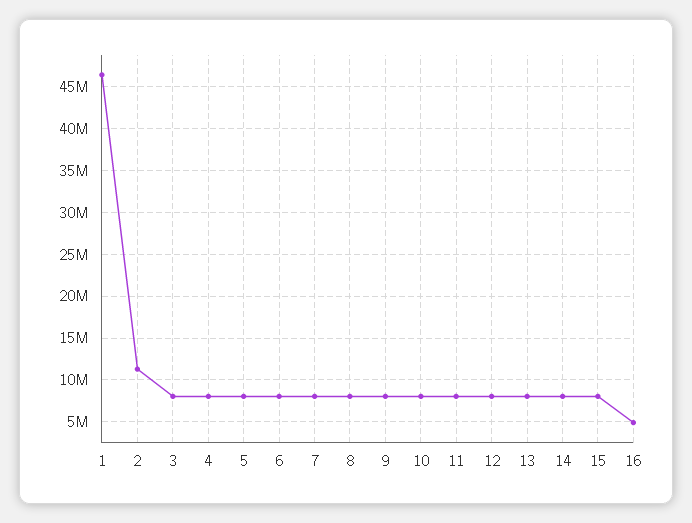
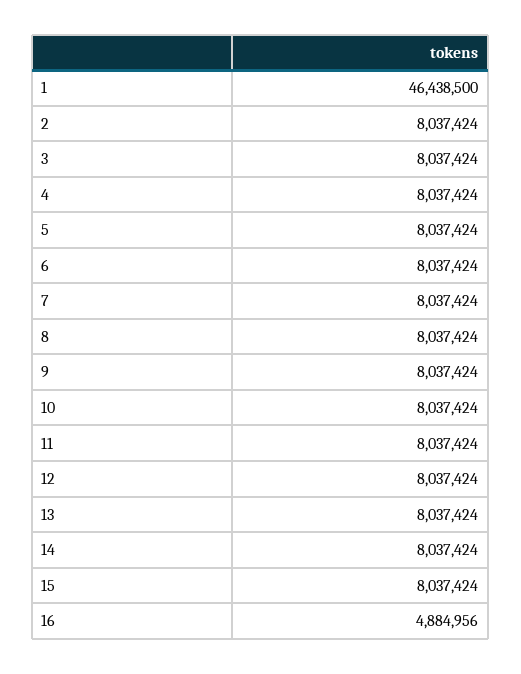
2: 11000000 -> 8037424

